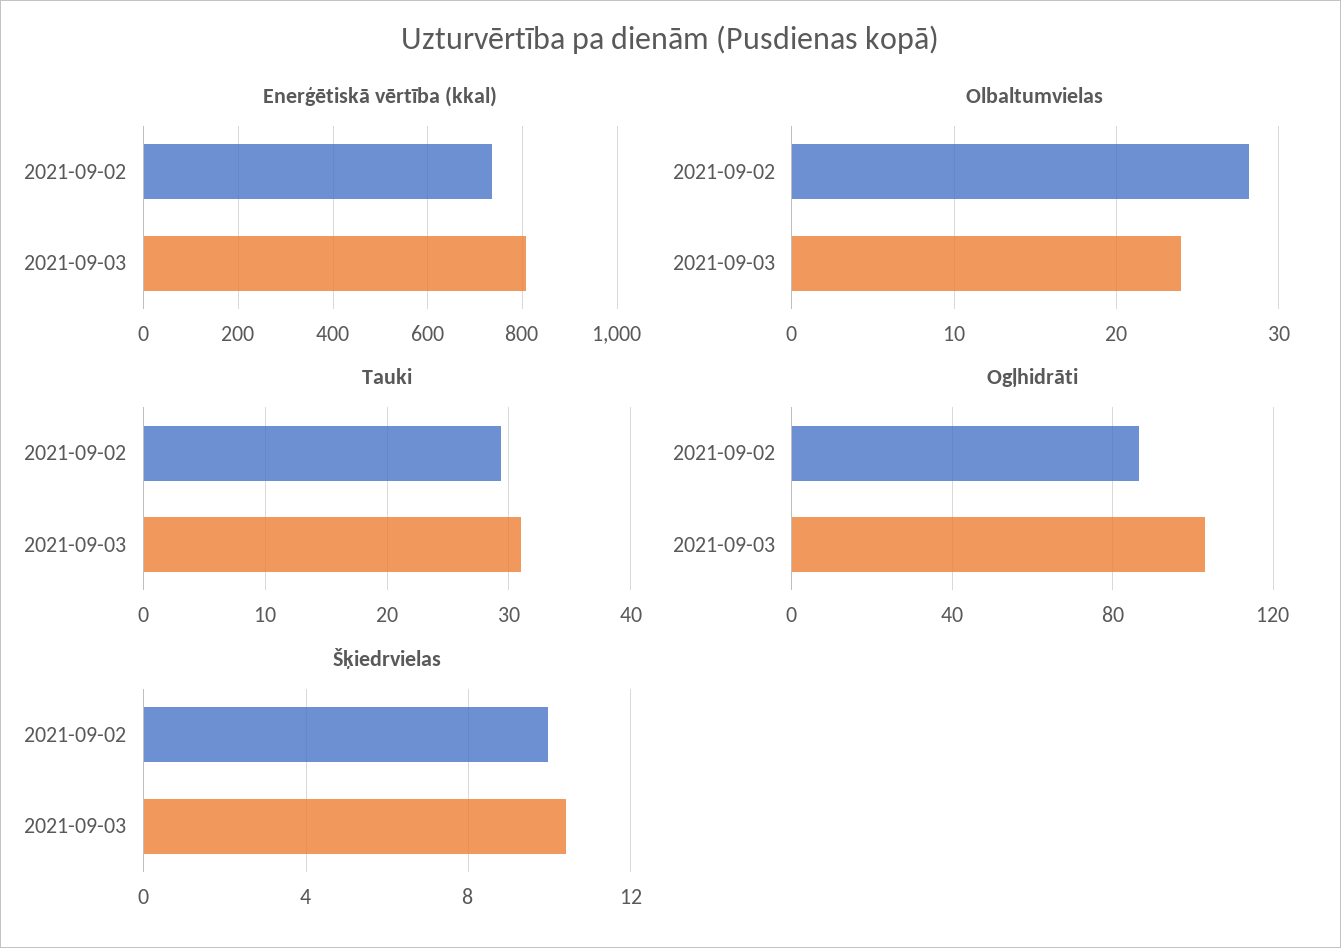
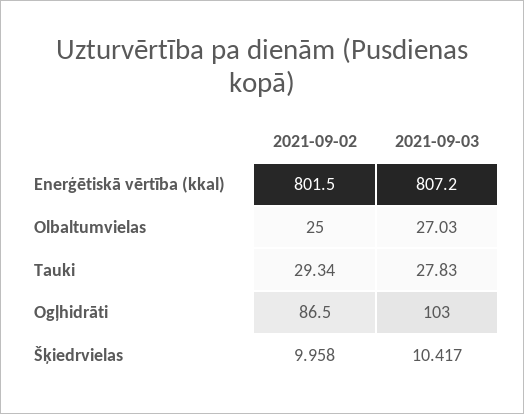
Enerģētiskā vērtība (kkal), 2021-09-02: 740 -> 801.5
Olbaltumvielas, 2021-09-02: 28 -> 25
Olbaltumvielas, 2021-09-03: 24 -> 27.03
Tauki, 2021-09-03: 31 -> 27.83

